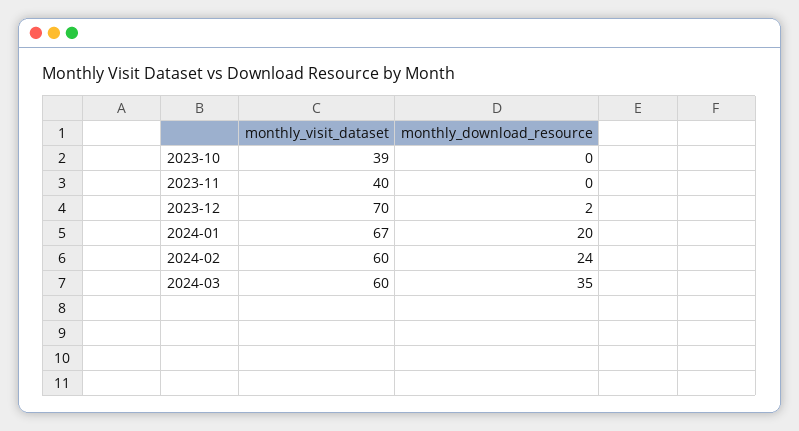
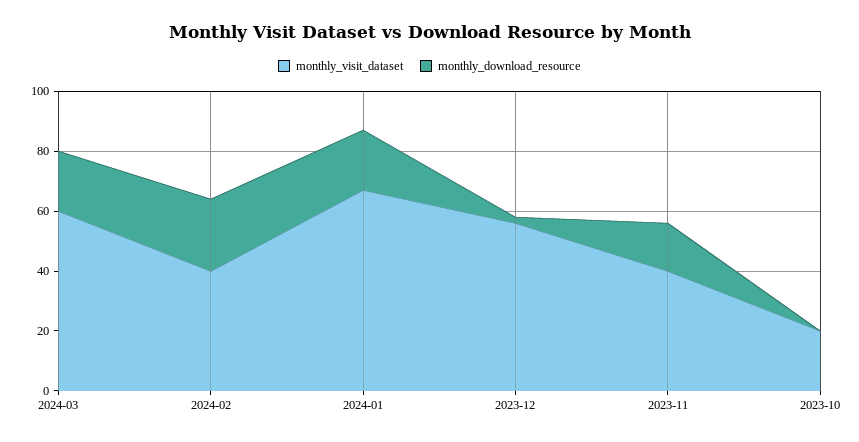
monthly_visit_dataset, 2023-10: 39 -> 20
monthly_download_resource, 2023-11: 0 -> 15
monthly_visit_dataset, 2023-12: 70 -> 55
monthly_visit_dataset, 2024-02: 60 -> 40
monthly_download_resource, 2024-03: 35 -> 20

